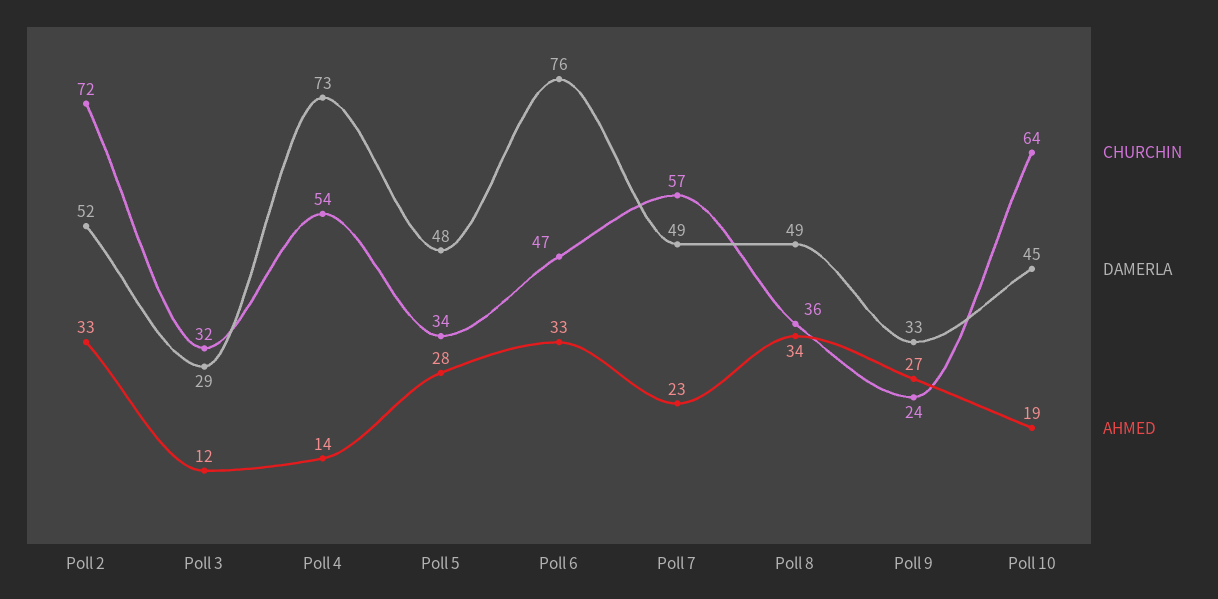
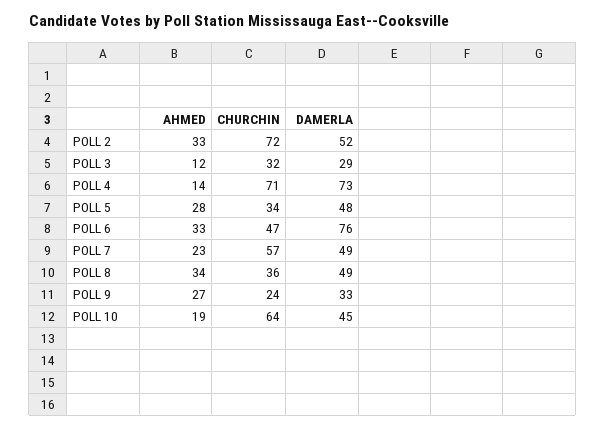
CHURCHIN, Poll 4: 54 -> 71

